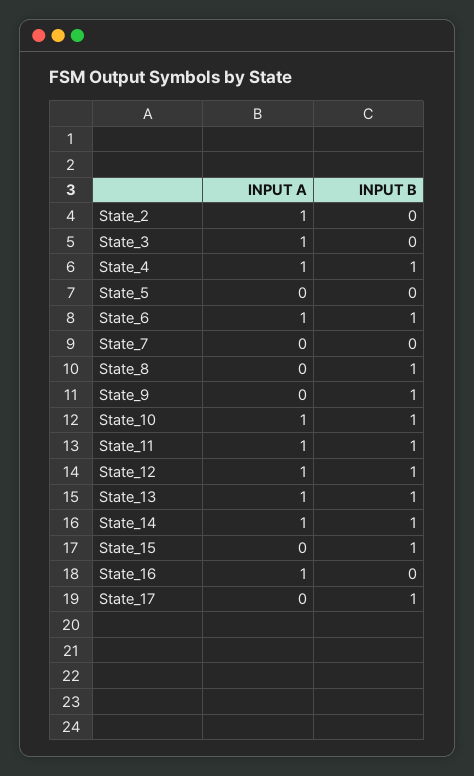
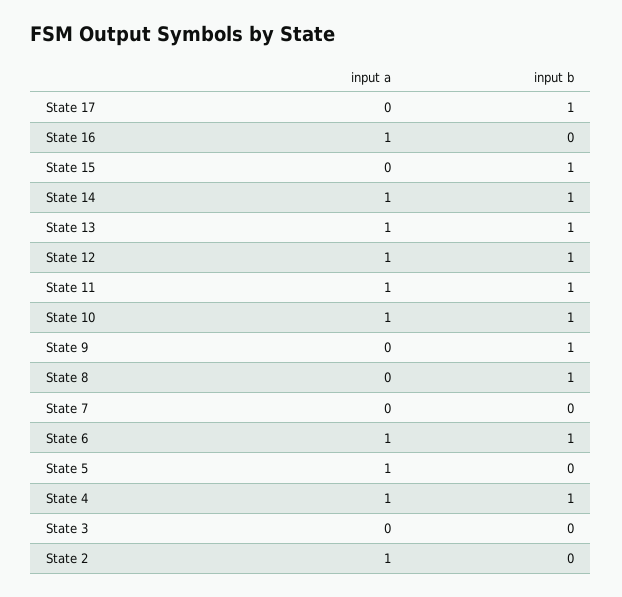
INPUT A, State_3: 1 -> 0
INPUT A, State_5: 0 -> 1

